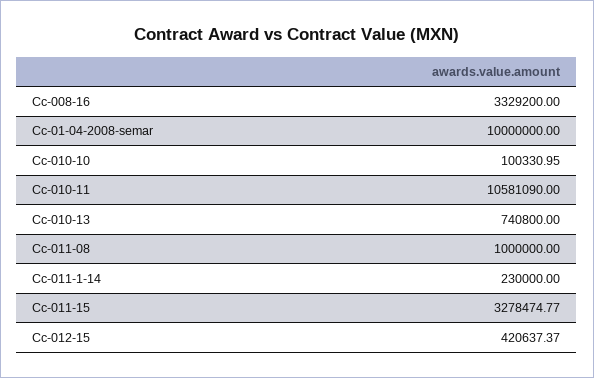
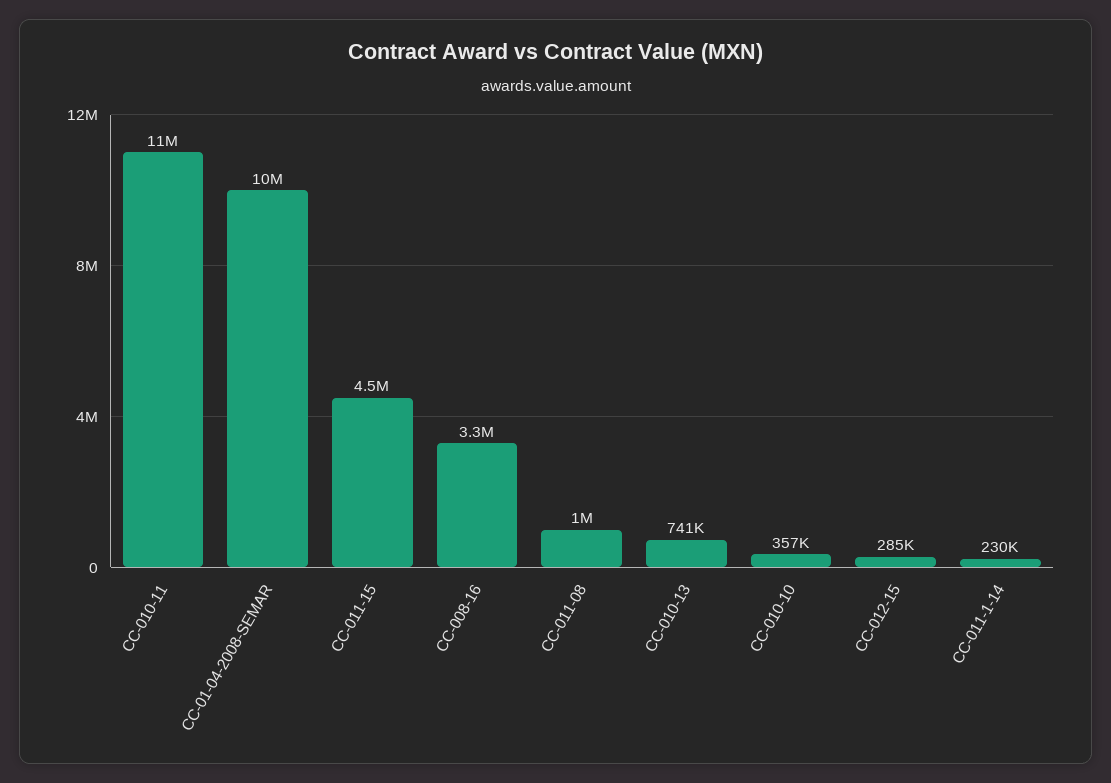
Cc-010-10: 100330.95 -> 357000
Cc-011-15: 3278474.77 -> 4500000
Cc-012-15: 420637.37 -> 285000

